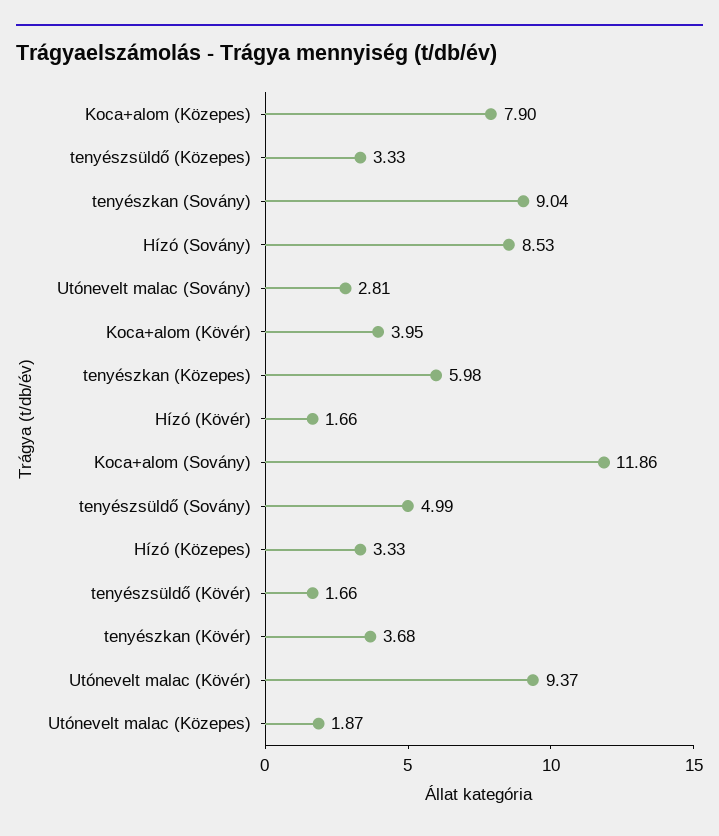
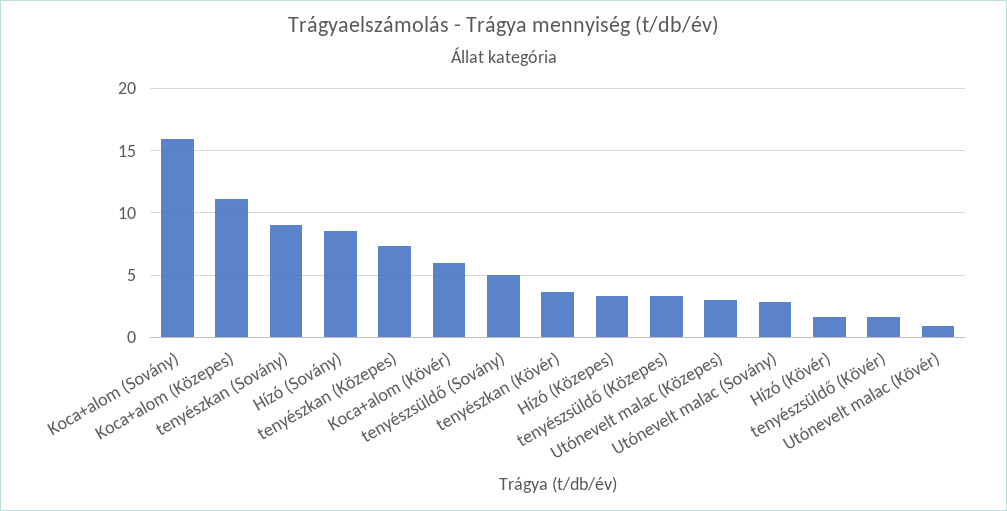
Koca+alom (Közepes): 7.9 -> 11
Koca+alom (Kövér): 3.95 -> 6
tenyészkan (Közepes): 5.98 -> 7.5
Koca+alom (Sovány): 11.86 -> 16
Utónevelt malac (Kövér): 9.37 -> 1
Utónevelt malac (Közepes): 1.87 -> 3

